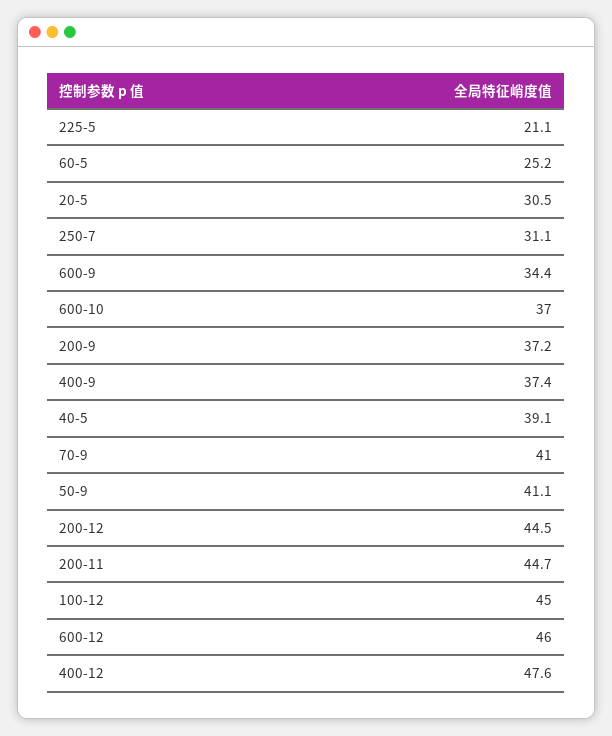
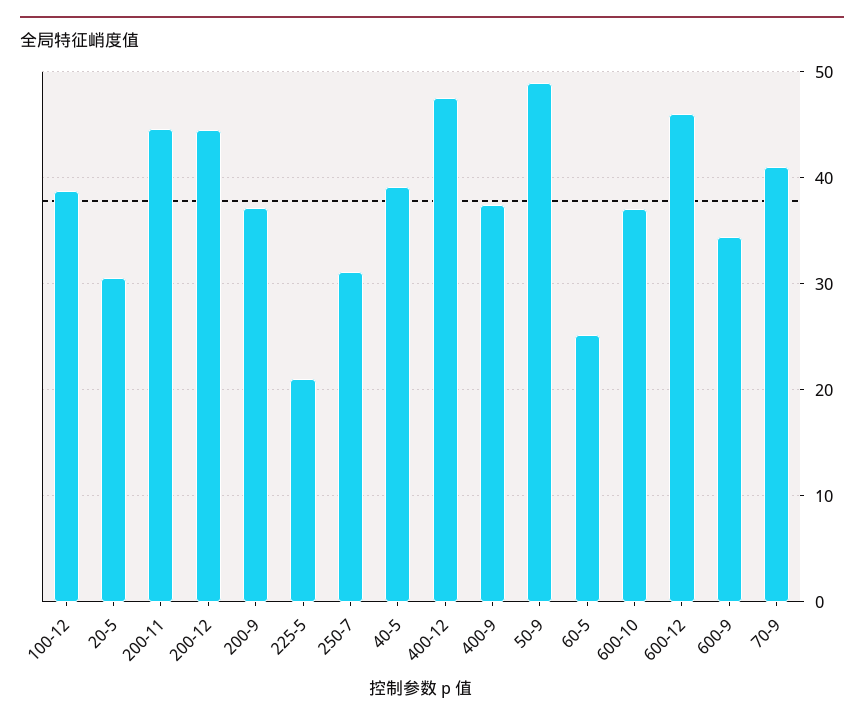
50-9: 41.1 -> 49
100-12: 45 -> 39

